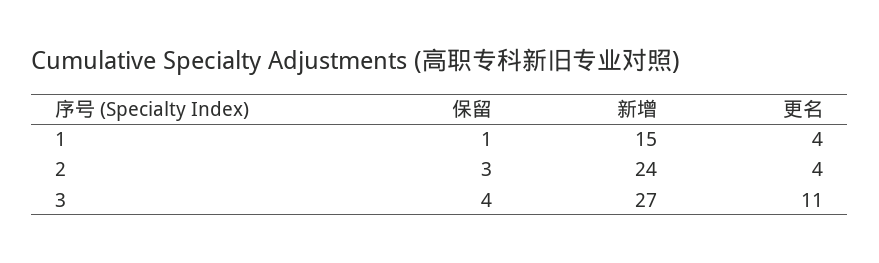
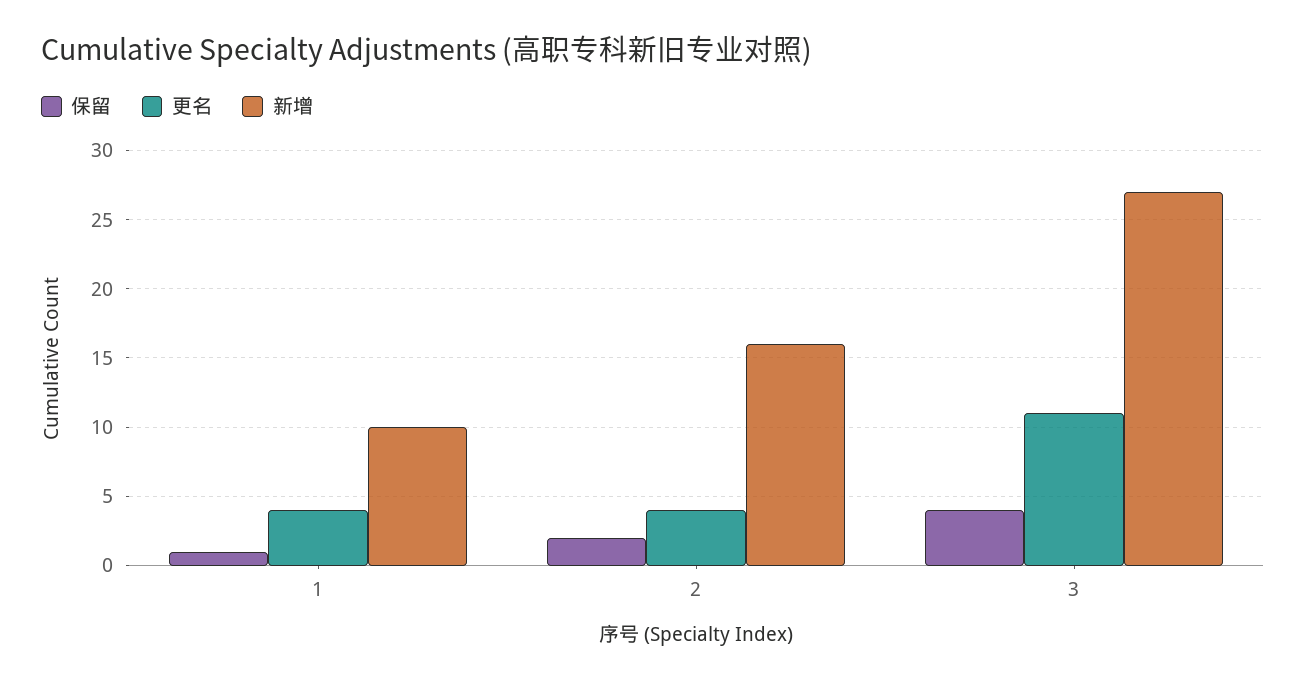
新增, 1: 15 -> 10
保留, 2: 3 -> 2
新增, 2: 24 -> 16

